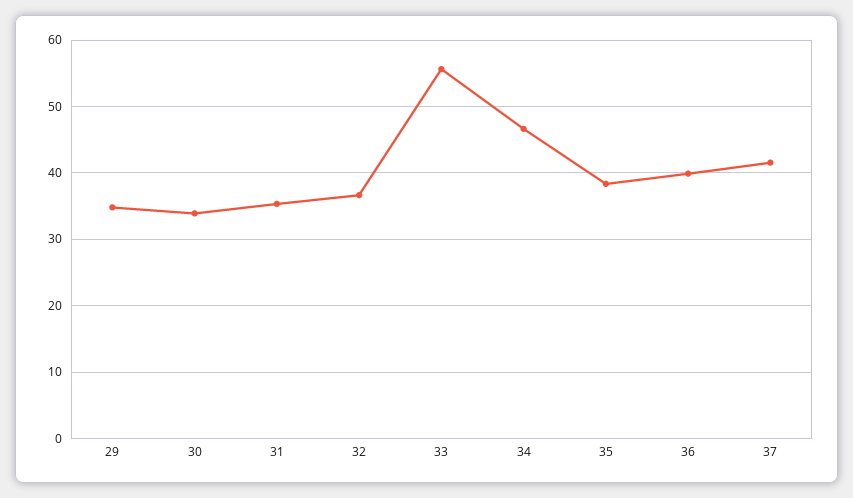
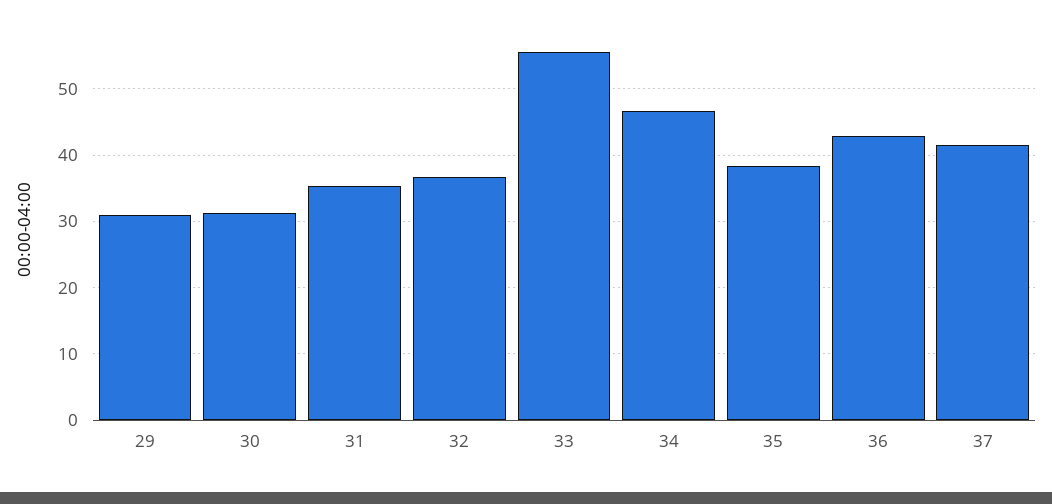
29: 35 -> 31
30: 34 -> 31
36: 40 -> 43

